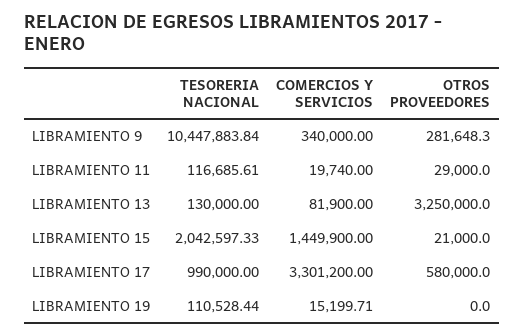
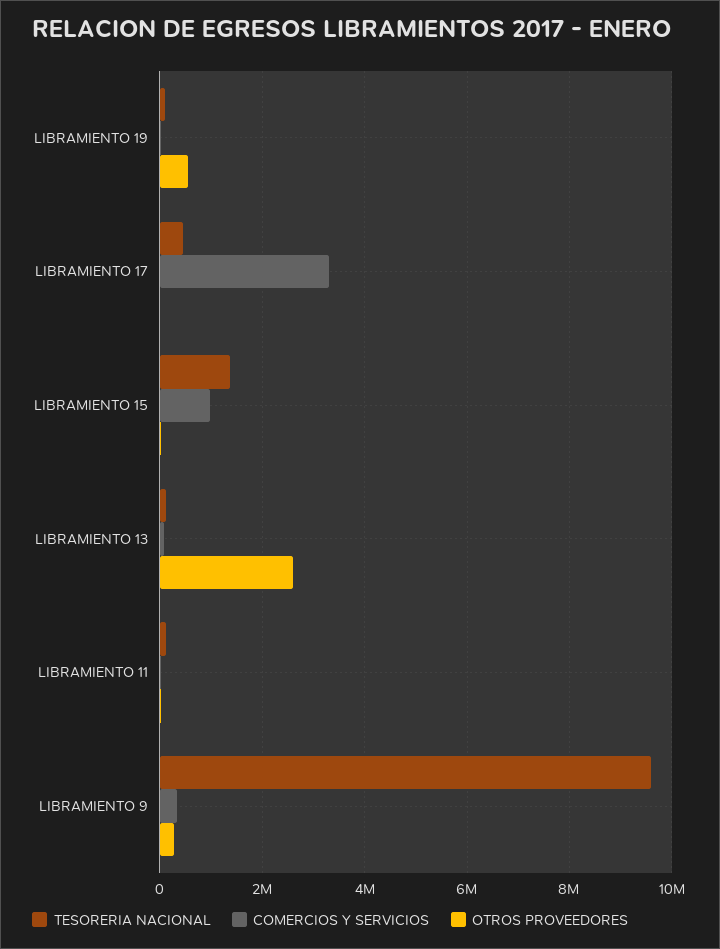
TESORERIA NACIONAL, LIBRAMIENTO 9: 10447883.84 -> 9600000
OTROS PROVEEDORES, LIBRAMIENTO 13: 3250000 -> 2600000
TESORERIA NACIONAL, LIBRAMIENTO 15: 2042597.33 -> 1400000
COMERCIOS Y SERVICIOS, LIBRAMIENTO 15: 1449900 -> 1000000
TESORERIA NACIONAL, LIBRAMIENTO 17: 990000 -> 400000
OTROS PROVEEDORES, LIBRAMIENTO 17: 580000 -> 0
OTROS PROVEEDORES, LIBRAMIENTO 19: 0 -> 600000

